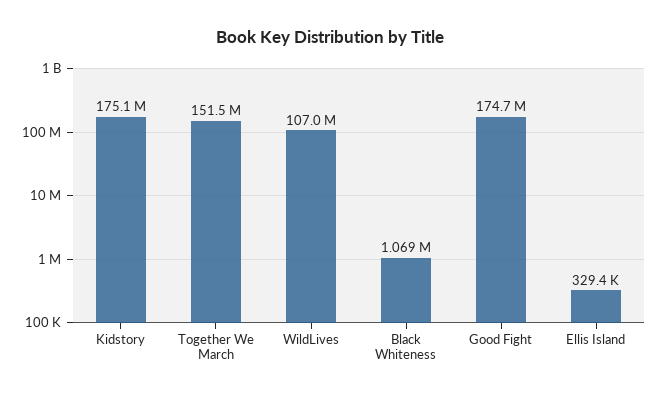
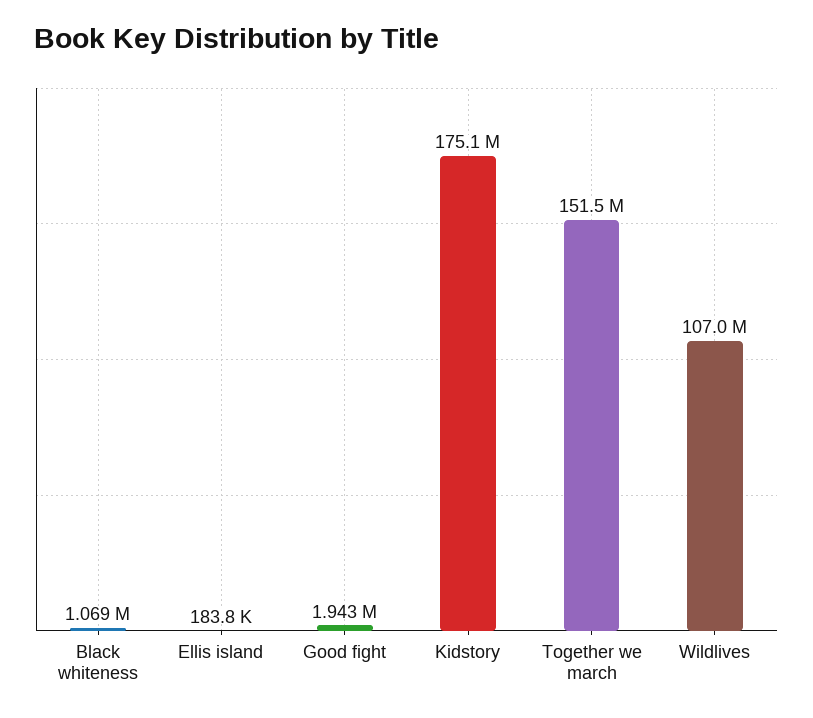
Good Fight: 174700000 -> 1943000
Ellis Island: 329400 -> 183800

